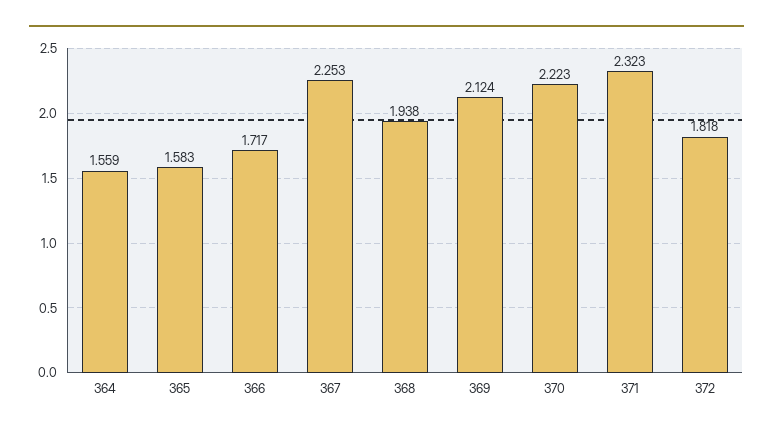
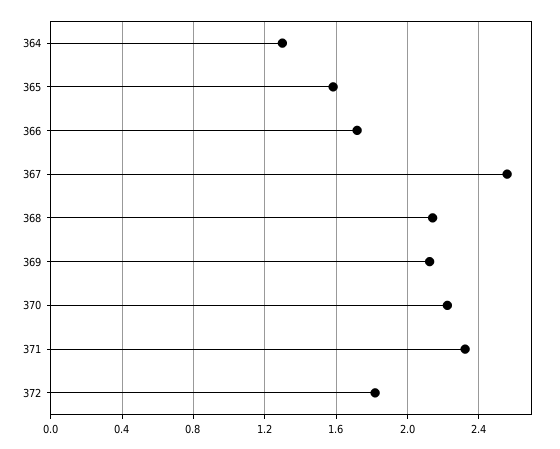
364: 1.559 -> 1.3
367: 2.253 -> 2.55
368: 1.938 -> 2.15

